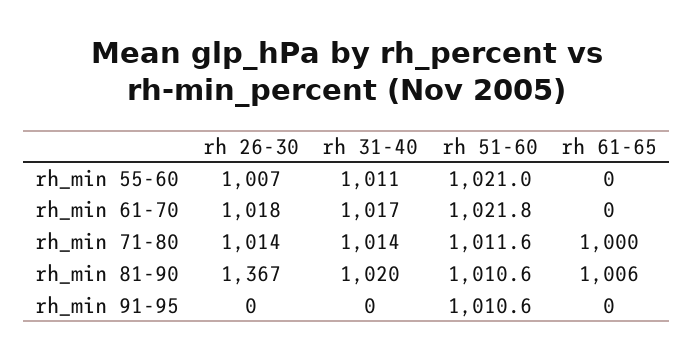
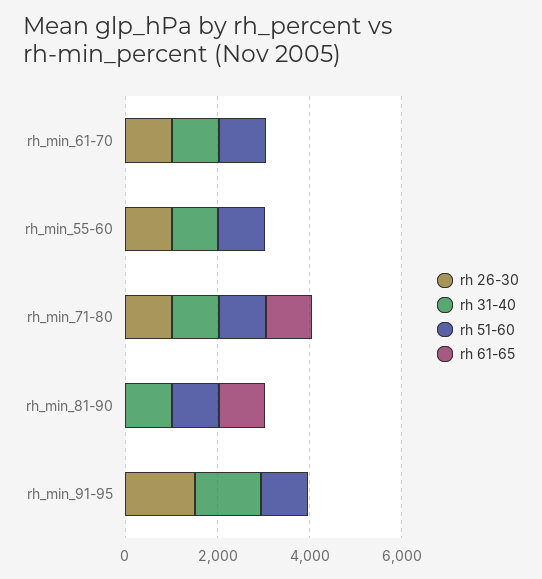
rh 26-30, rh_min 81-90: 1367 -> 0
rh 26-30, rh_min 91-95: 0 -> 1500
rh 31-40, rh_min 91-95: 0 -> 1500

